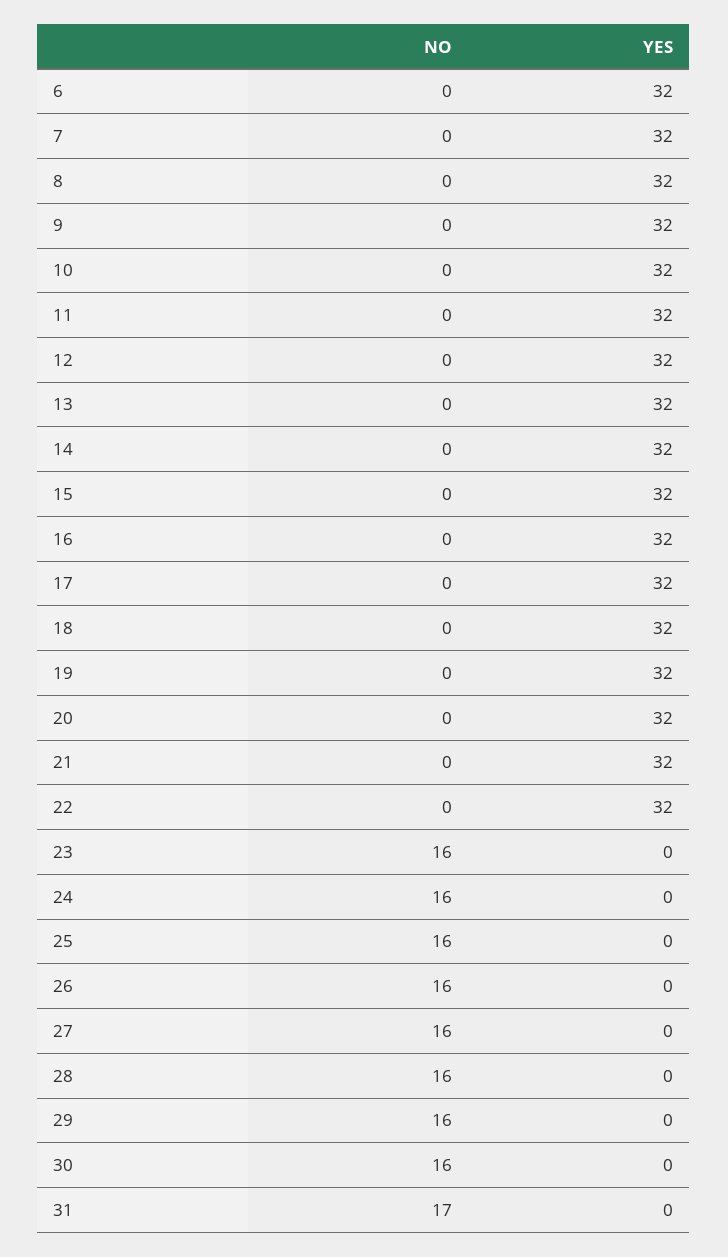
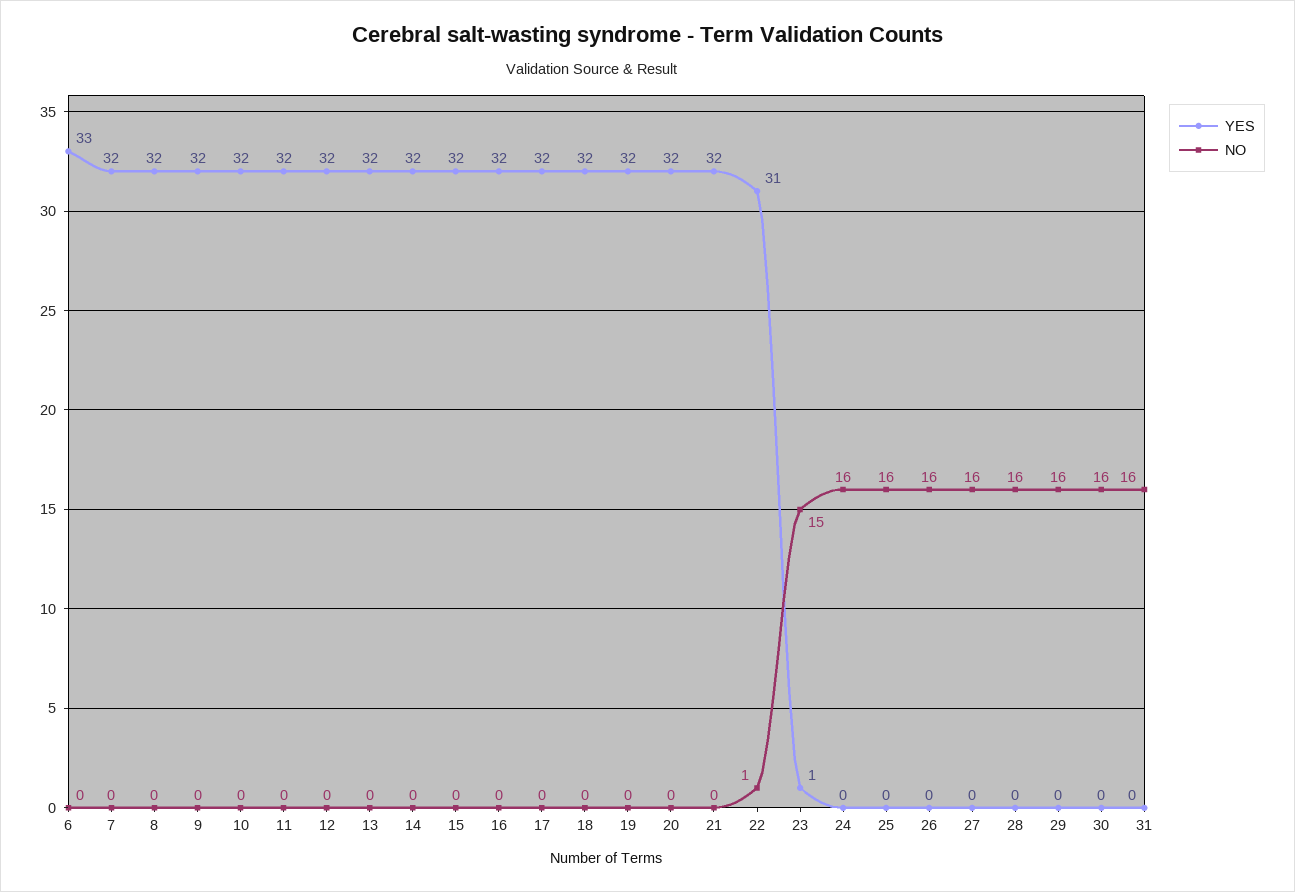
YES, 6: 32 -> 33
NO, 22: 0 -> 1
YES, 22: 32 -> 31
NO, 23: 16 -> 15
YES, 23: 0 -> 1
NO, 31: 17 -> 16

